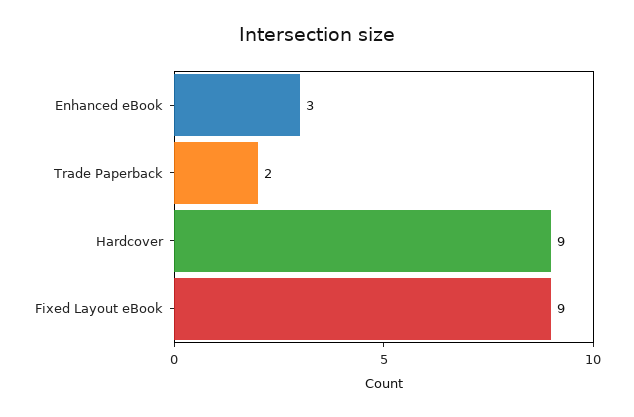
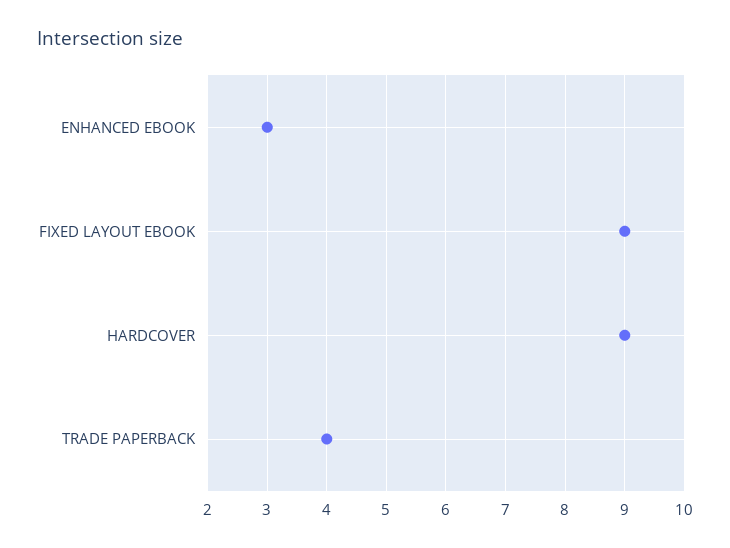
Trade Paperback: 2 -> 4

